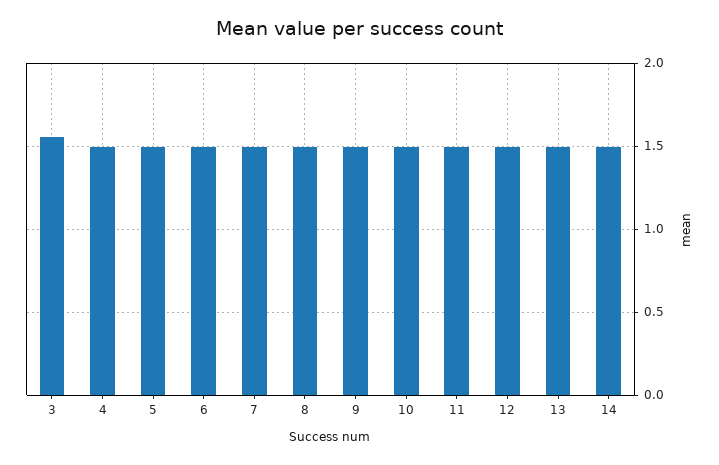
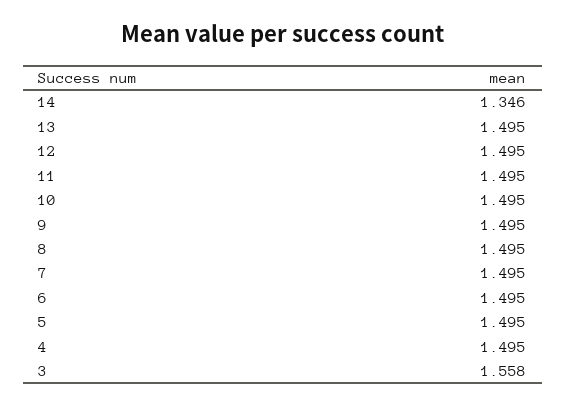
14: 1.5 -> 1.346

